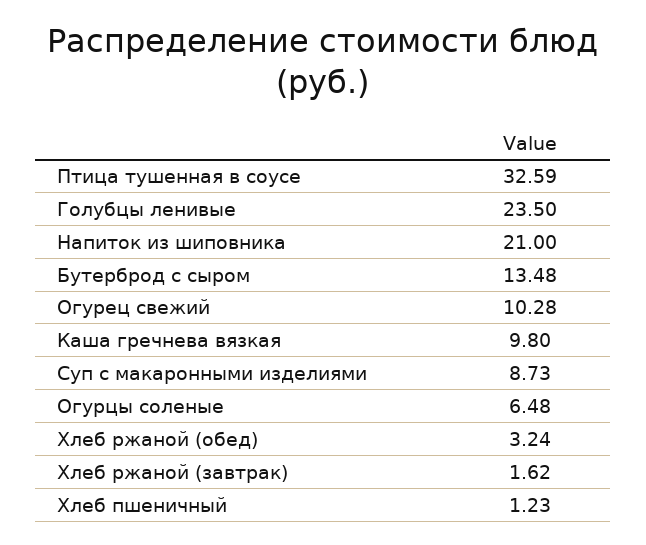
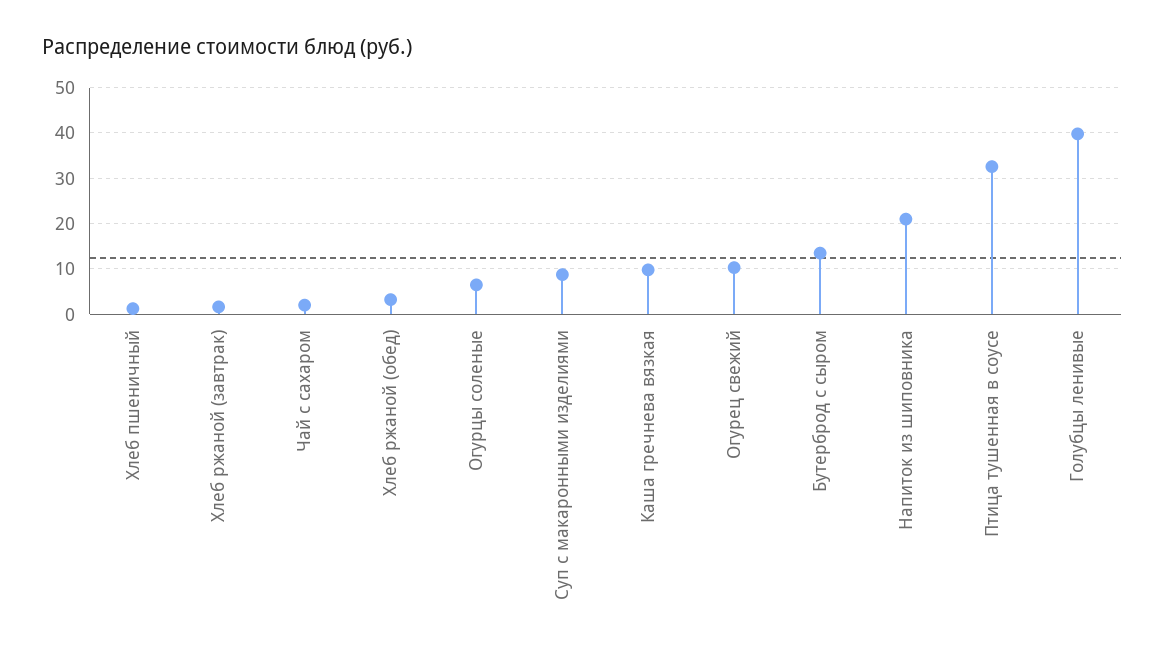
Голубцы ленивые: 23.5 -> 40
Чай с сахаром: none -> 2

